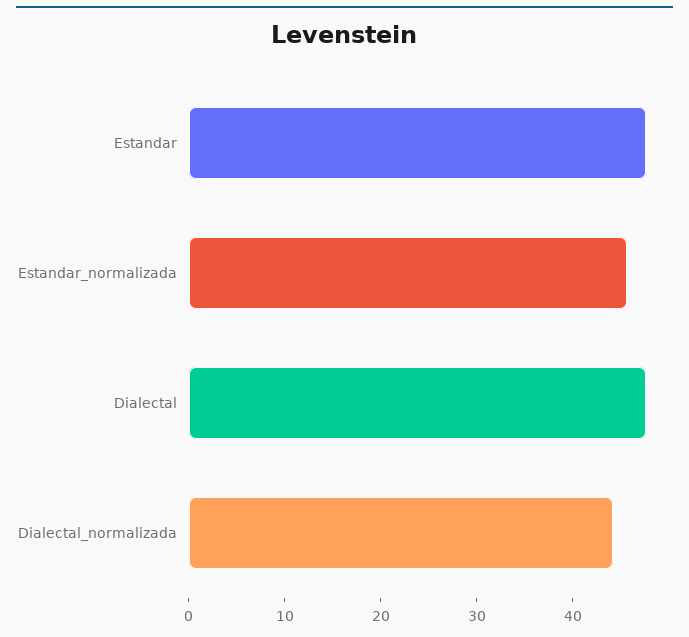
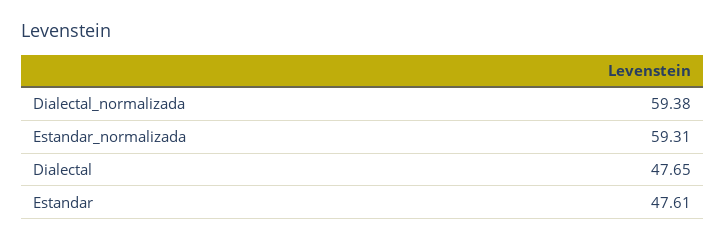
Estandar_normalizada: 46 -> 59.31
Dialectal_normalizada: 44 -> 59.38

